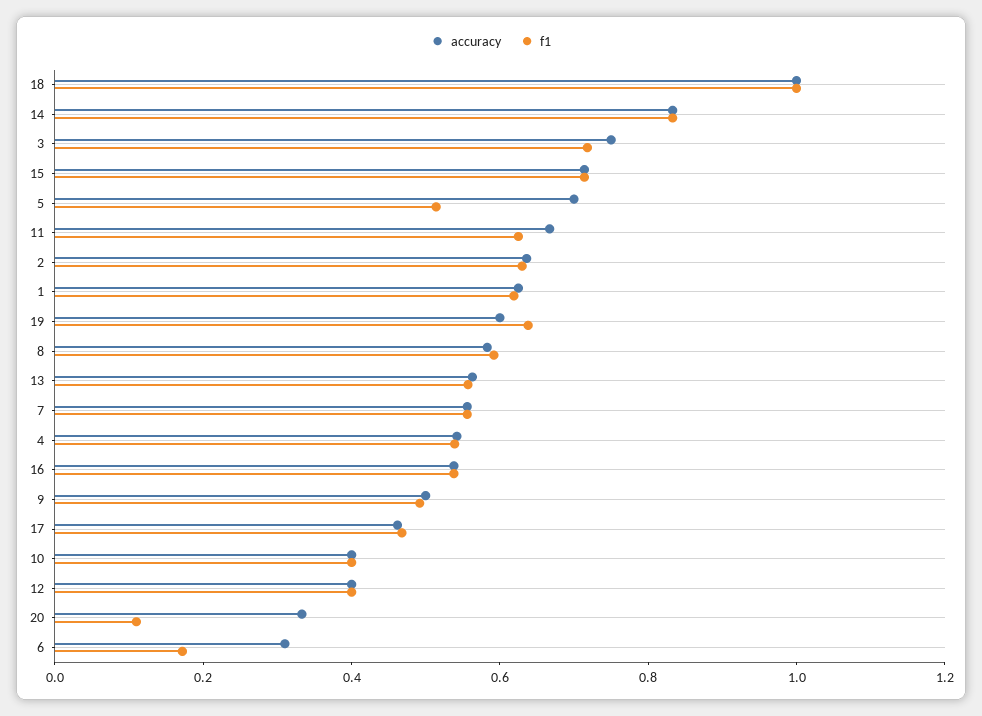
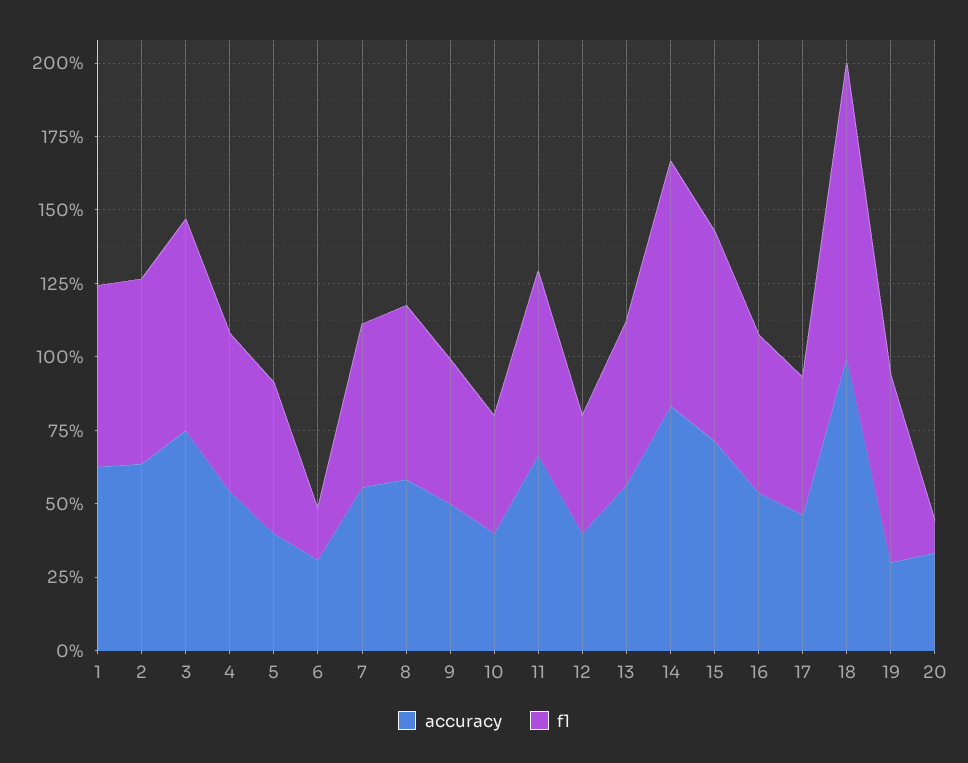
accuracy, 5: 0.7 -> 0.4
accuracy, 19: 0.6 -> 0.3

